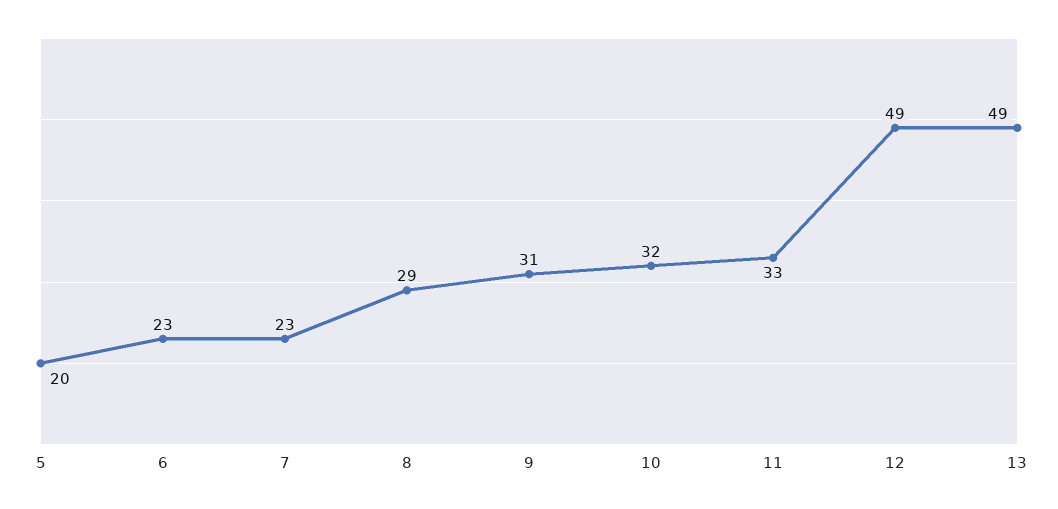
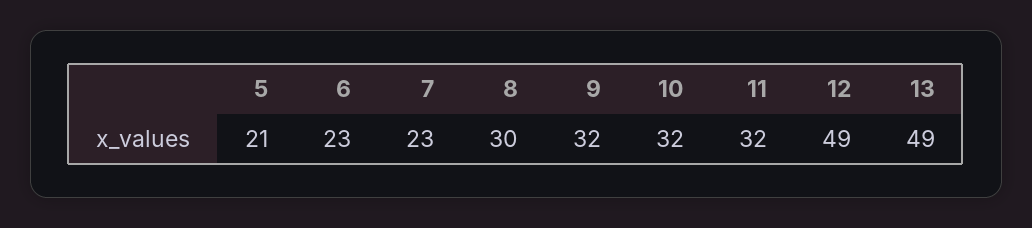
5: 20 -> 21
8: 29 -> 30
9: 31 -> 32
11: 33 -> 32

